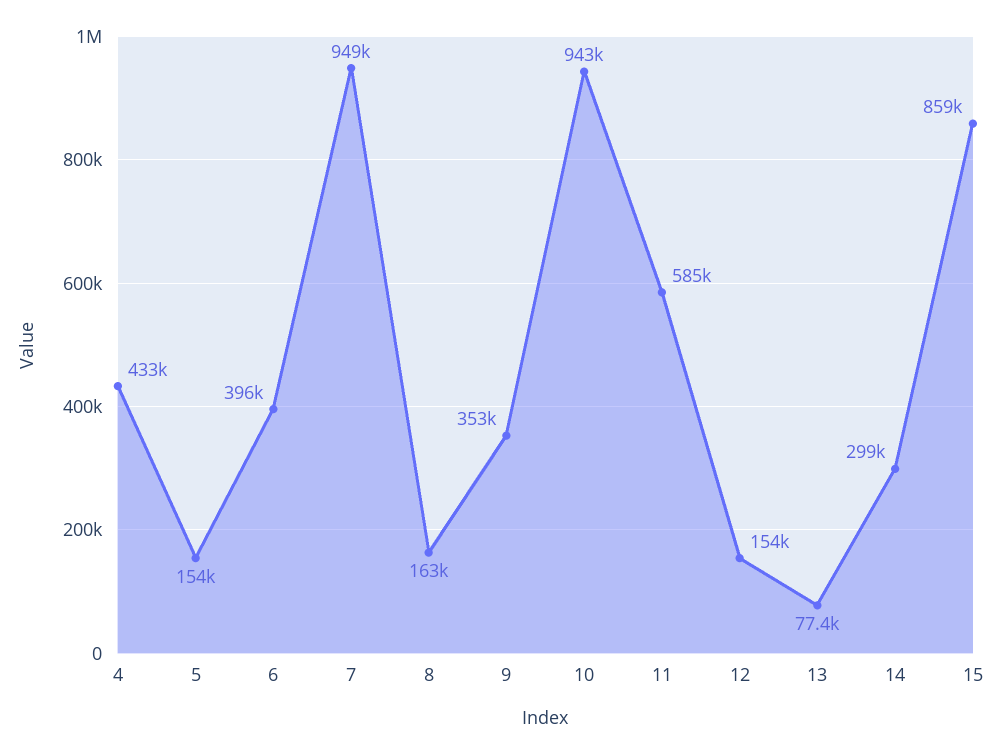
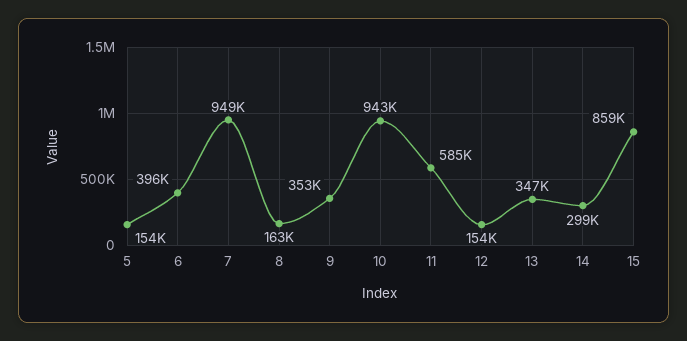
4: 433000 -> none
13: 77400 -> 347000

